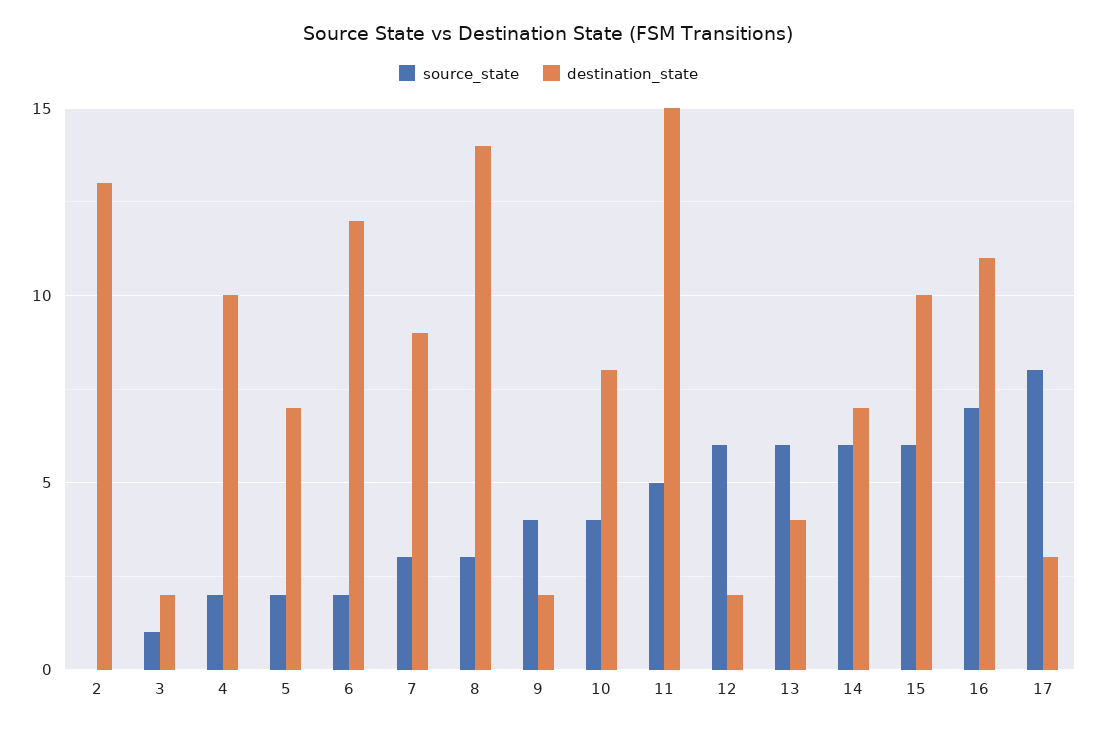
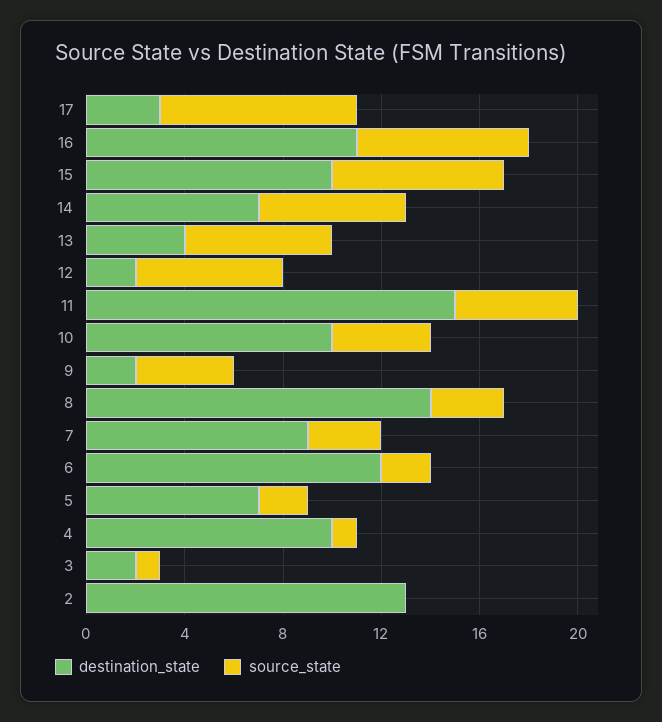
source_state, 4: 2 -> 1
destination_state, 10: 8 -> 10
source_state, 15: 6 -> 7

